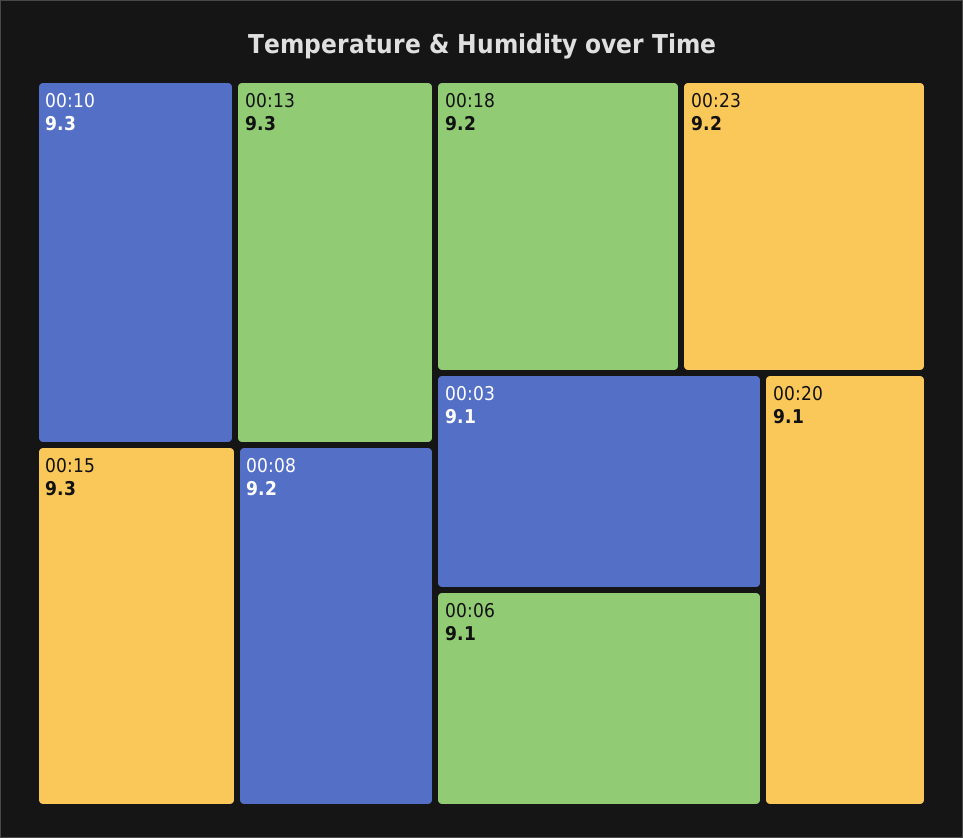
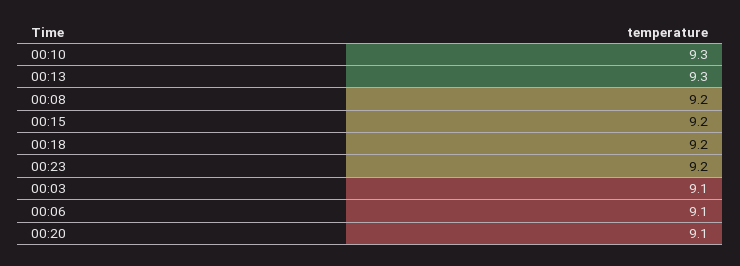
00:15: 9.3 -> 9.2

